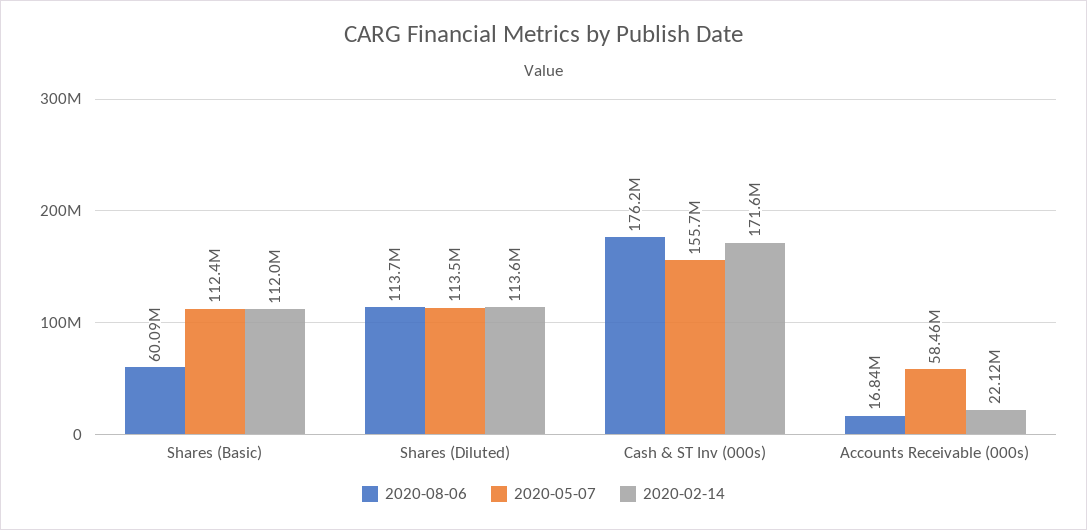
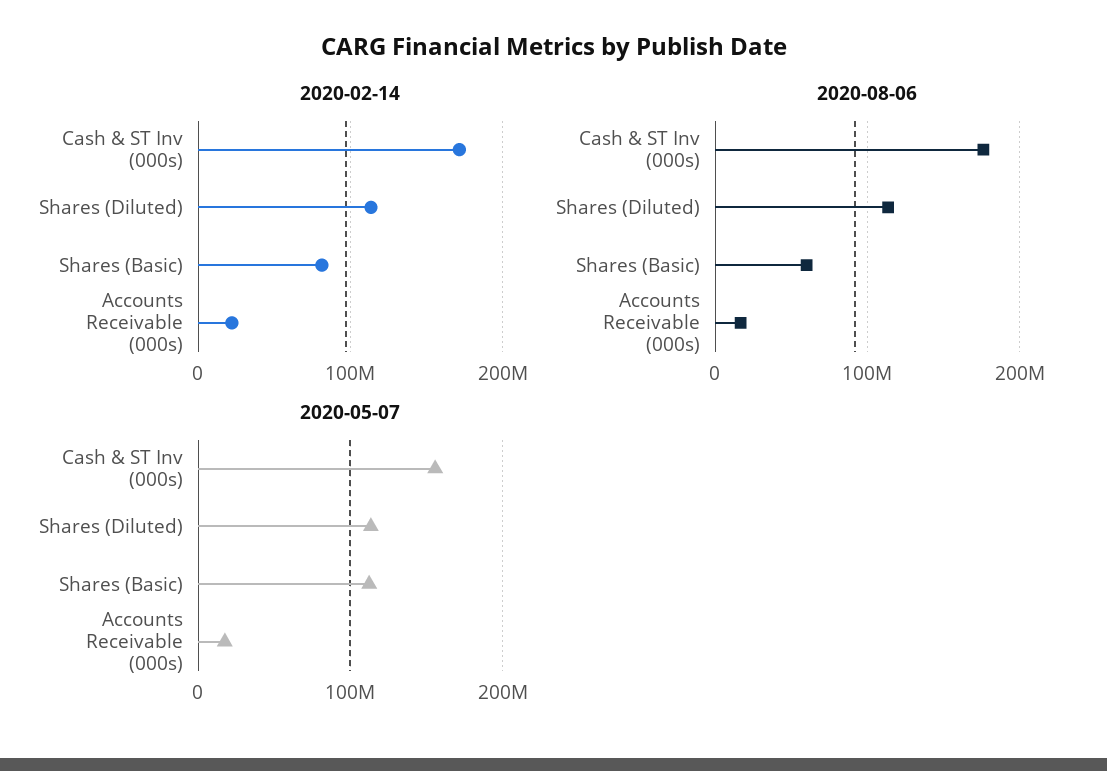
2020-02-14, Shares (Basic): 112000000 -> 80000000
2020-05-07, Accounts Receivable (000s): 58460000 -> 20000000

